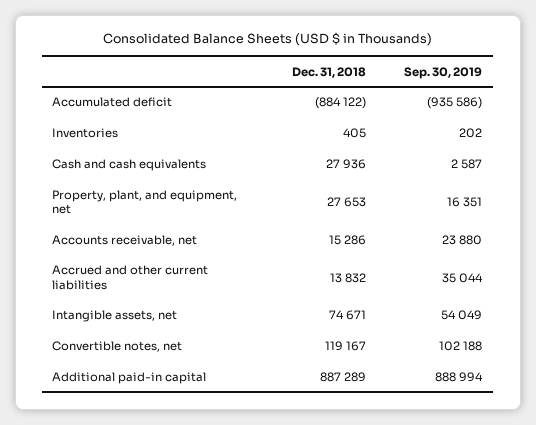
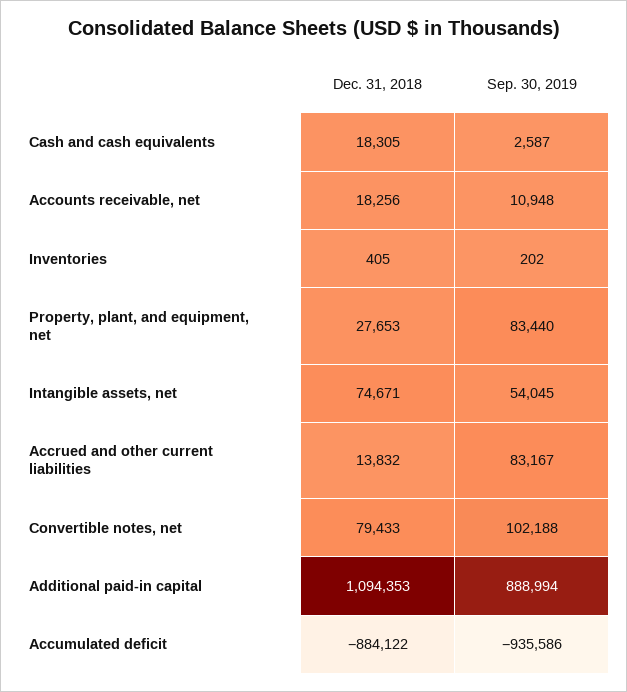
Dec. 31, 2018, Cash and cash equivalents: 27936 -> 18305
Sep. 30, 2019, Property, plant, and equipment, net: 16351 -> 83440
Dec. 31, 2018, Accounts receivable, net: 15286 -> 18256
Sep. 30, 2019, Accounts receivable, net: 23880 -> 10948
Sep. 30, 2019, Accrued and other current liabilities: 35044 -> 83167
Sep. 30, 2019, Intangible assets, net: 54049 -> 54045
Dec. 31, 2018, Convertible notes, net: 119167 -> 79433
Dec. 31, 2018, Additional paid-in capital: 887289 -> 1094353

